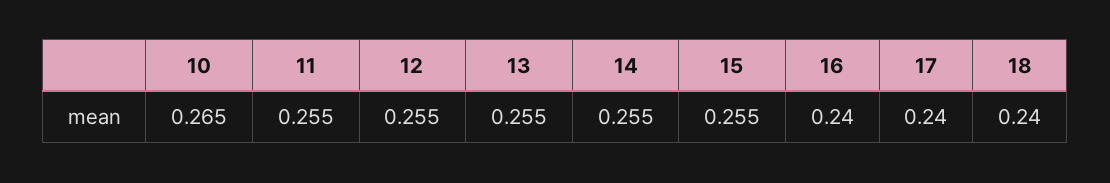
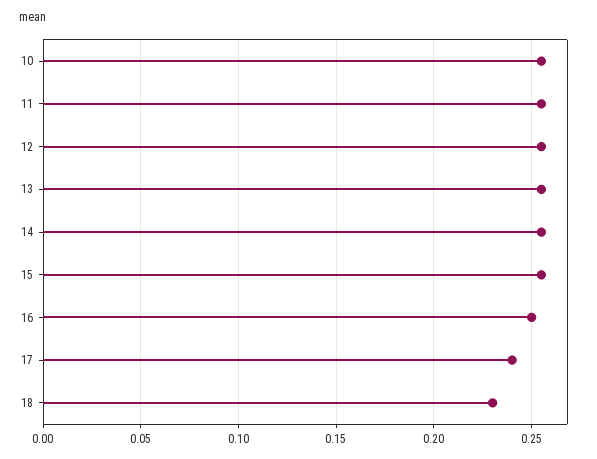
10: 0.265 -> 0.255
16: 0.24 -> 0.25
18: 0.24 -> 0.23

